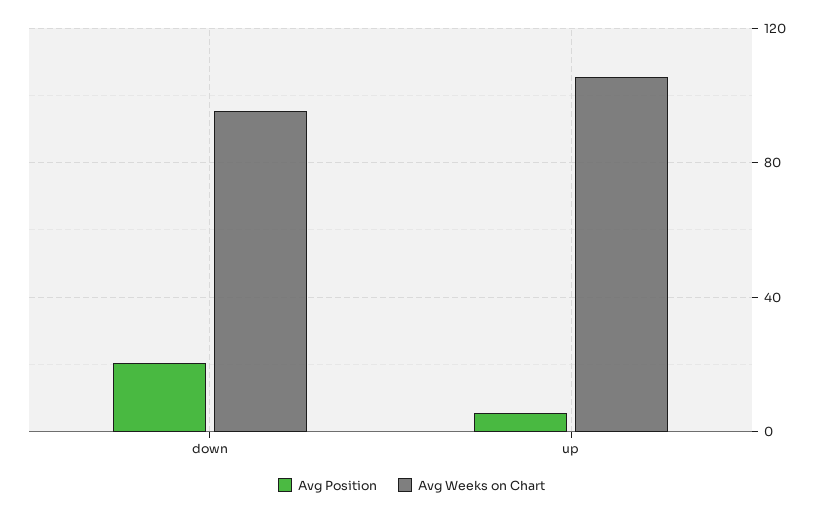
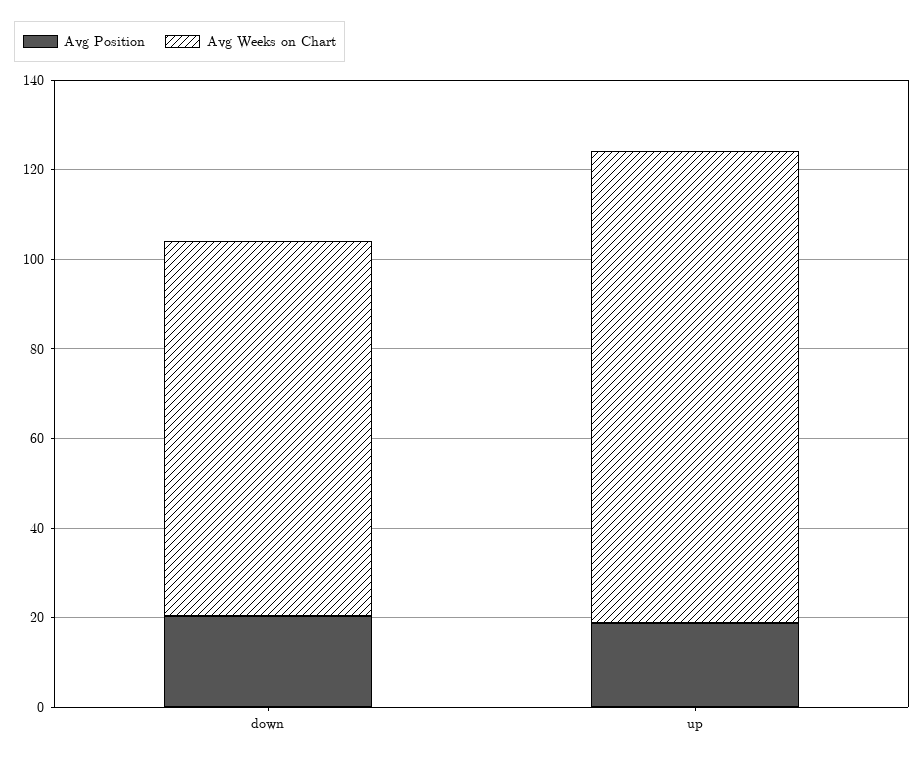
Avg Weeks on Chart, down: 95 -> 85
Avg Position, up: 5 -> 20

